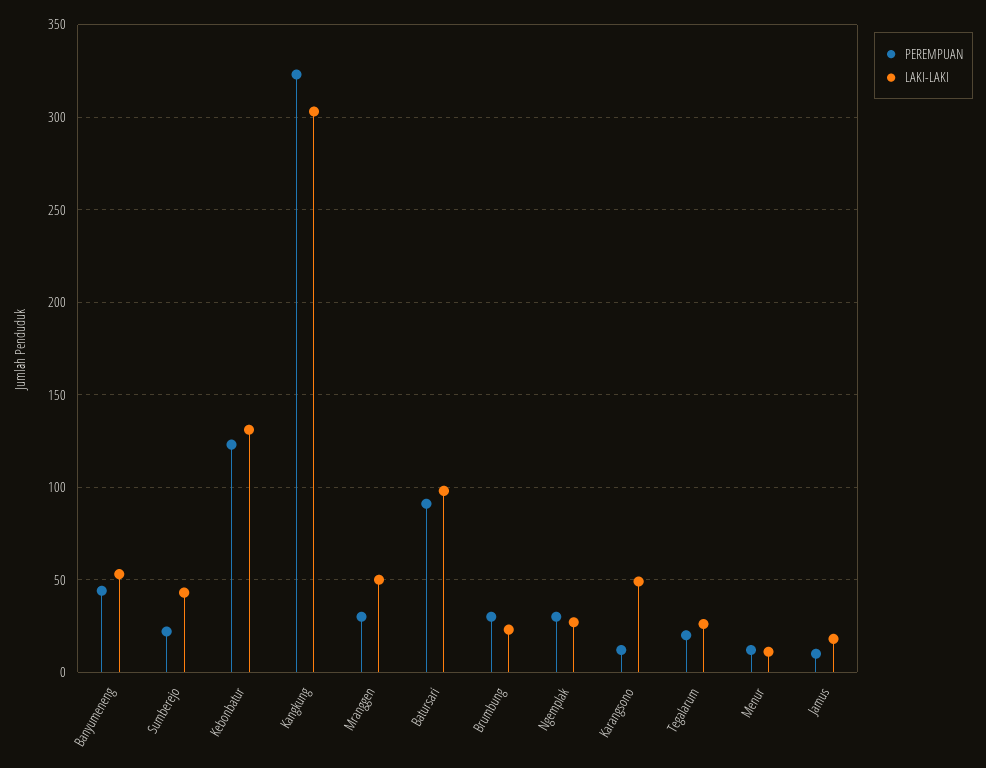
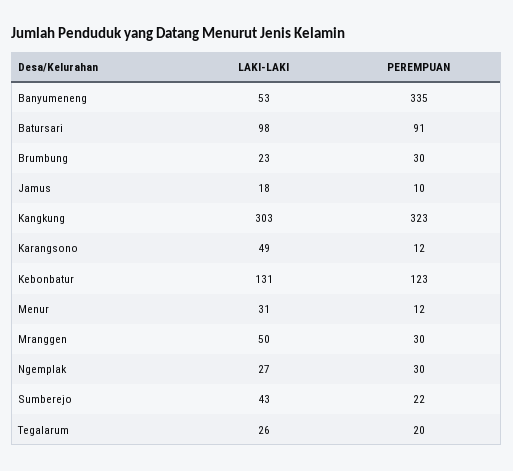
PEREMPUAN, Banyumeneng: 45 -> 335
LAKI-LAKI, Menur: 10 -> 31

